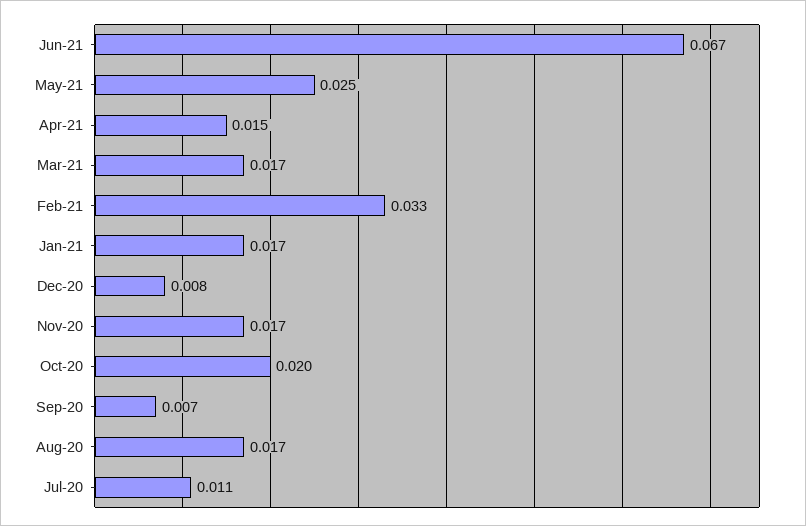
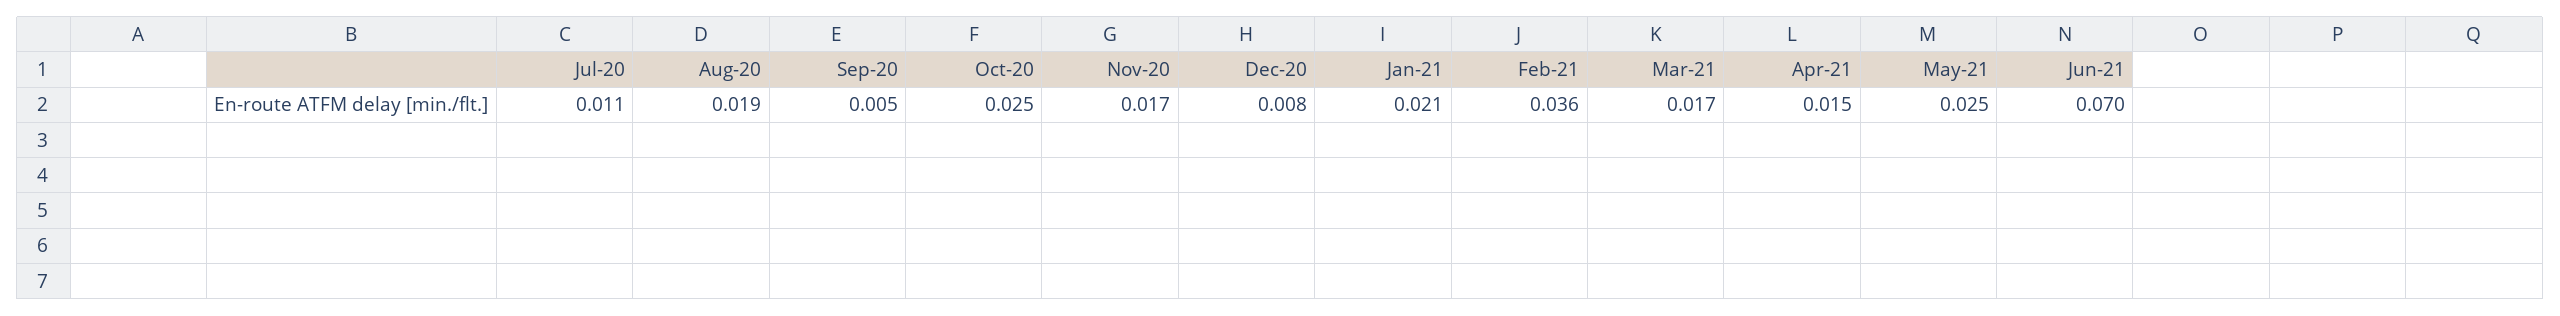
Jun-21: 0.067 -> 0.07
Feb-21: 0.033 -> 0.036
Jan-21: 0.017 -> 0.021
Oct-20: 0.02 -> 0.025
Sep-20: 0.007 -> 0.005
Aug-20: 0.017 -> 0.019

